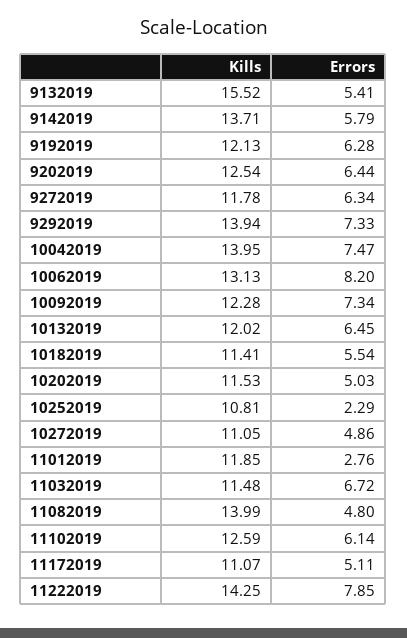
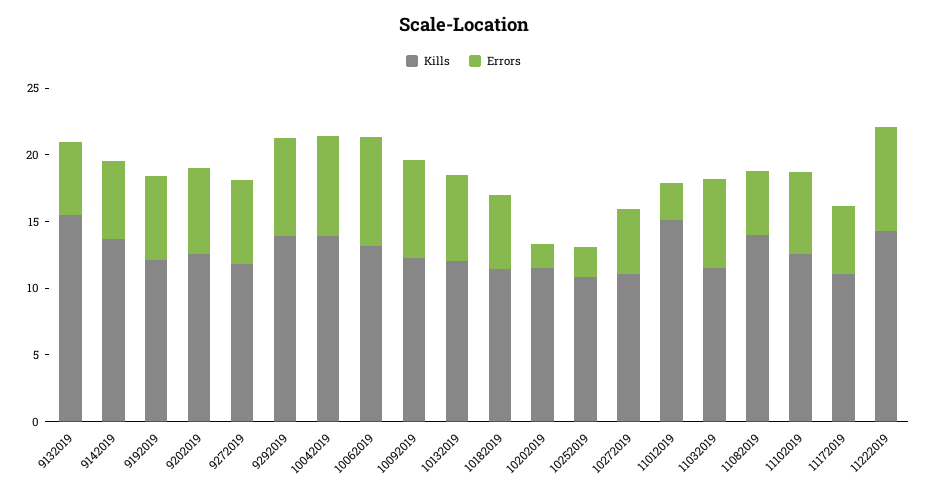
Errors, 10202019: 5.03 -> 2
Kills, 11012019: 11.85 -> 15

